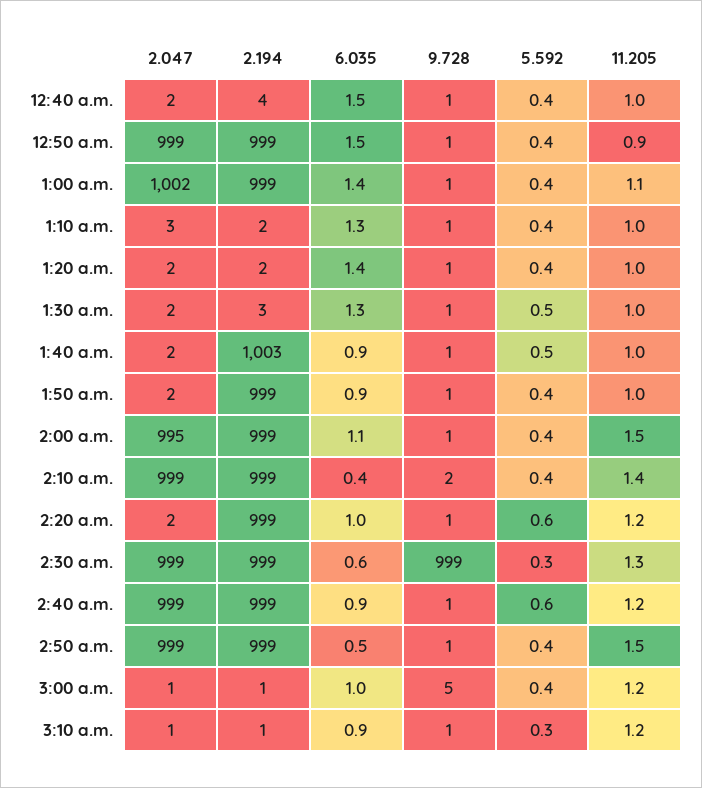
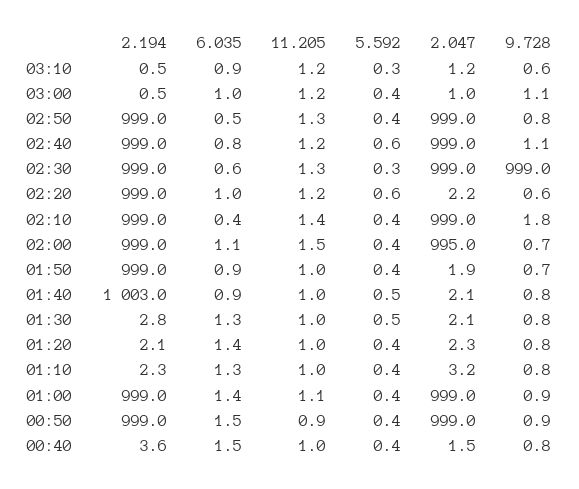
2.047, 1:00 a.m.: 1002 -> 999
6.035, 2:40 a.m.: 0.9 -> 0.8
11.205, 2:50 a.m.: 1.5 -> 1.3
9.728, 3:00 a.m.: 5 -> 1.1

